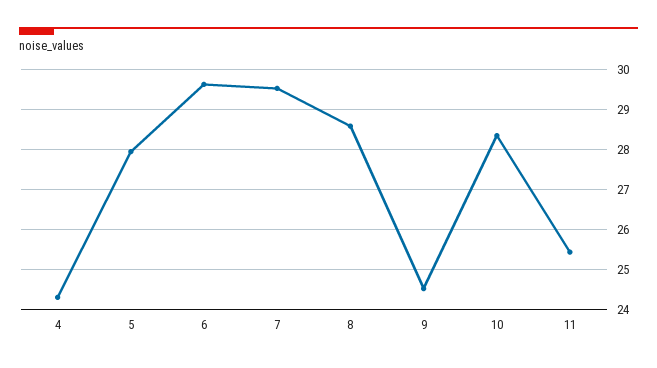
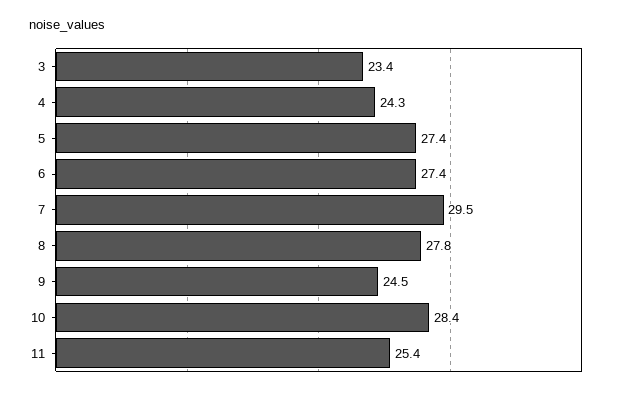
5: 28 -> 27.4
6: 29.6 -> 27.4
8: 28.6 -> 27.8
3: none -> 23.4

